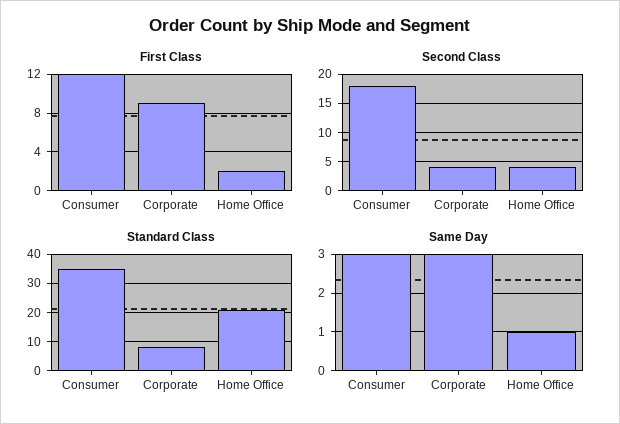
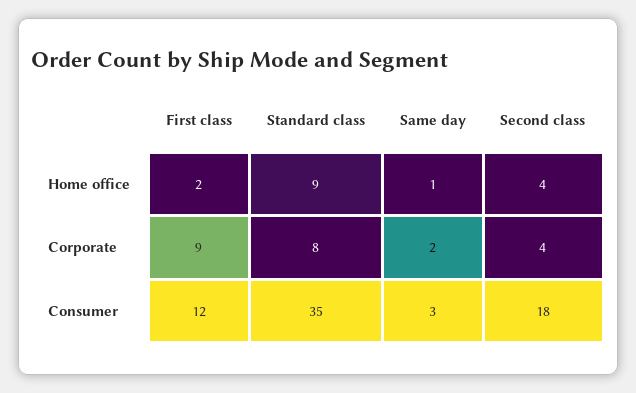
Standard Class, Home Office: 20 -> 9
Same Day, Corporate: 3 -> 2

